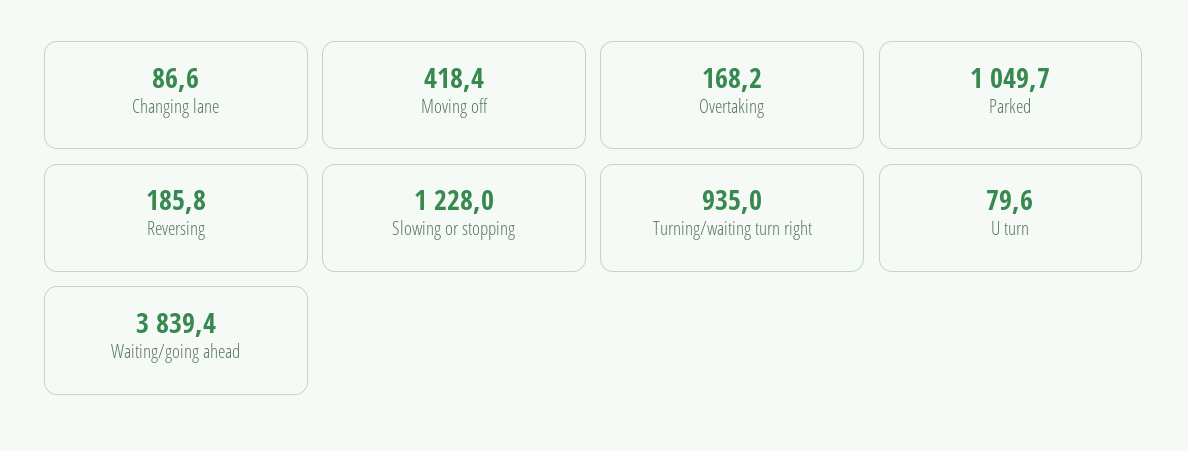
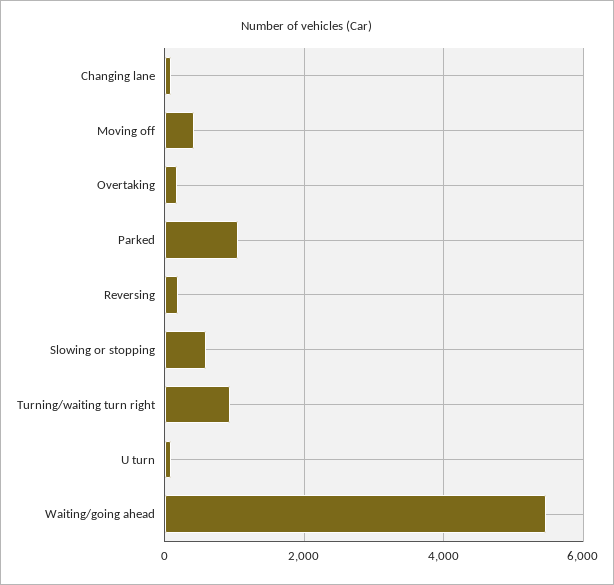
Slowing or stopping: 1228 -> 600
Waiting/going ahead: 3839.4 -> 5400

